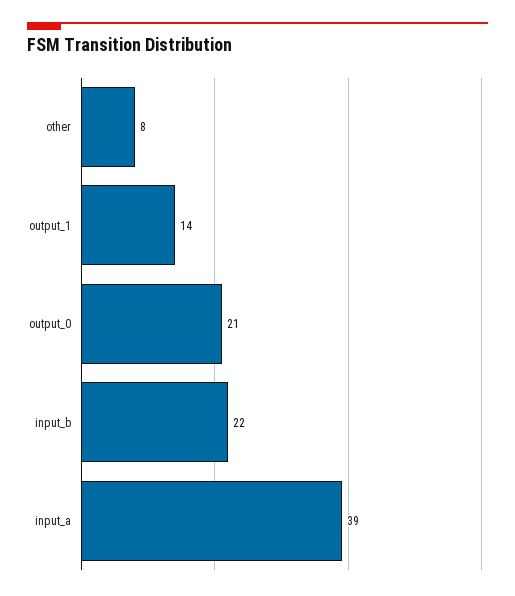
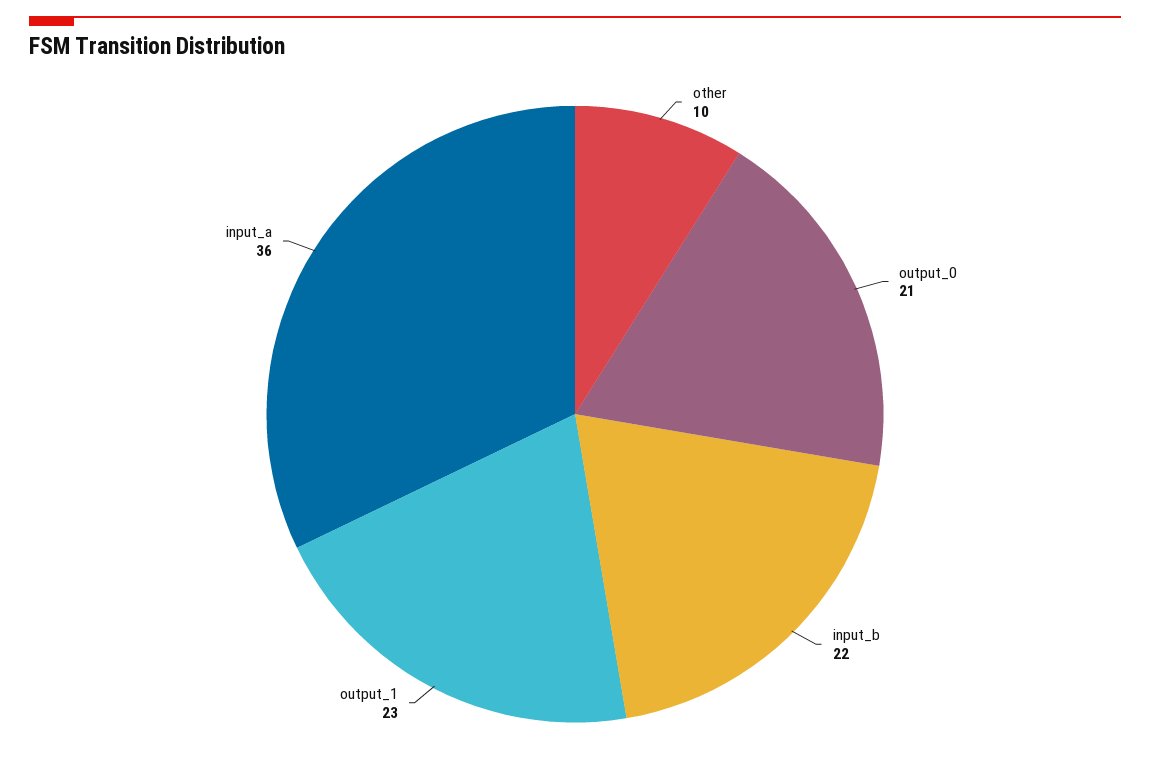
other: 8 -> 10
output_1: 14 -> 23
input_a: 39 -> 36

